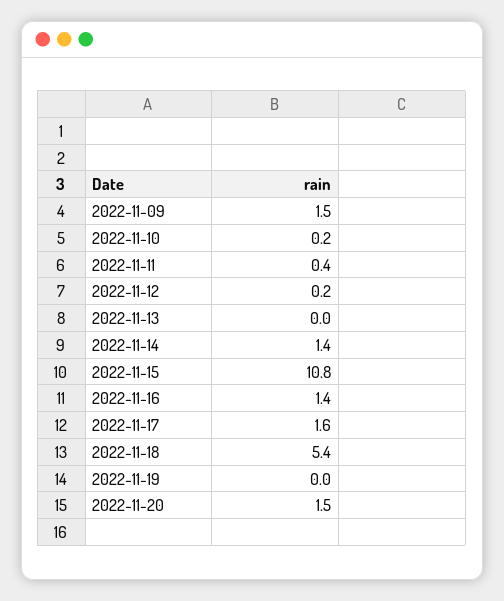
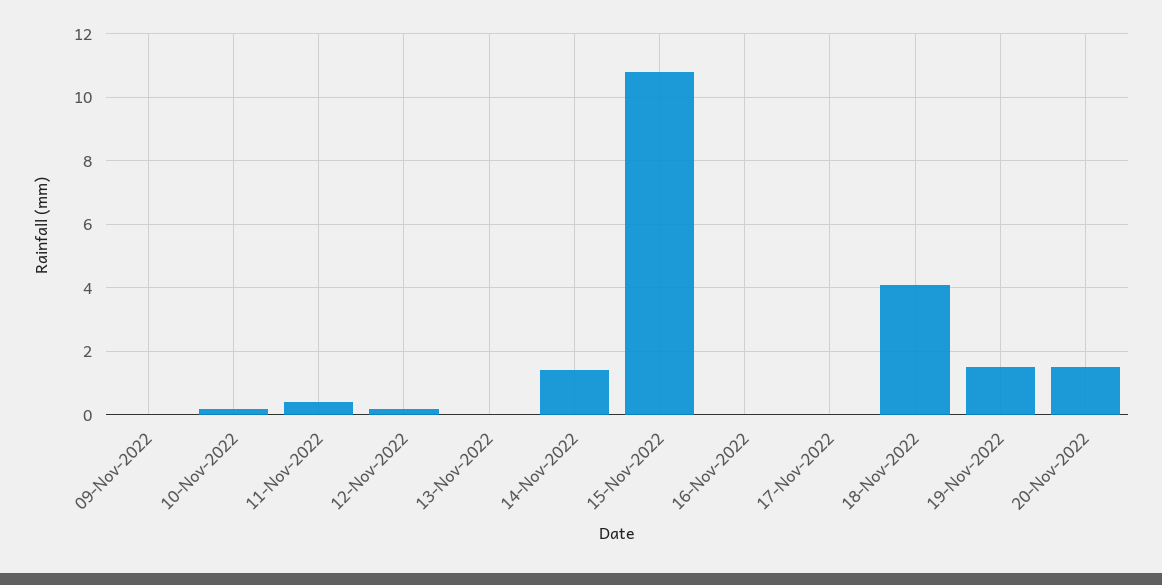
2022-11-09: 1.5 -> 0
2022-11-16: 1.4 -> 0
2022-11-17: 1.6 -> 0
2022-11-18: 5.4 -> 4
2022-11-19: 0 -> 1.5

